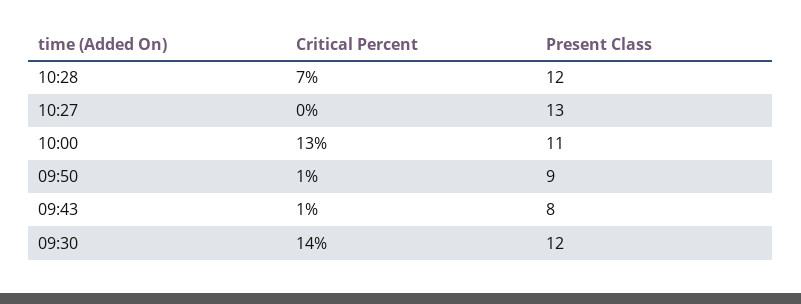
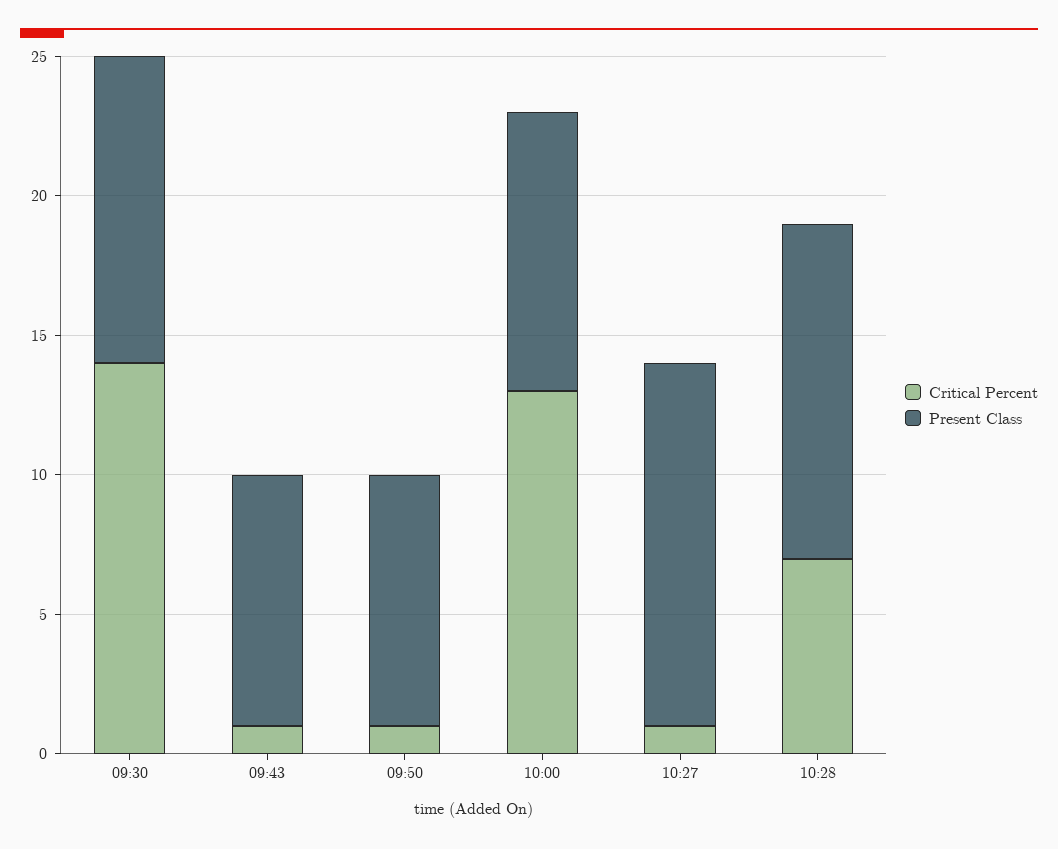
Critical Percent, 10:27: 0 -> 1
Present Class, 10:00: 11 -> 10
Present Class, 09:43: 8 -> 9
Present Class, 09:30: 12 -> 11

